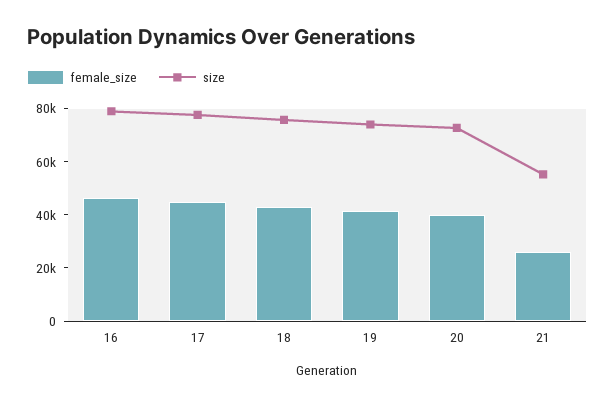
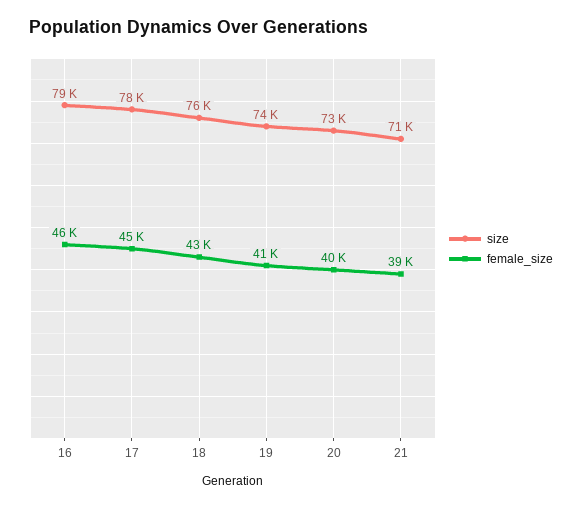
female_size, 21: 25000 -> 39000
size, 21: 55000 -> 71000

